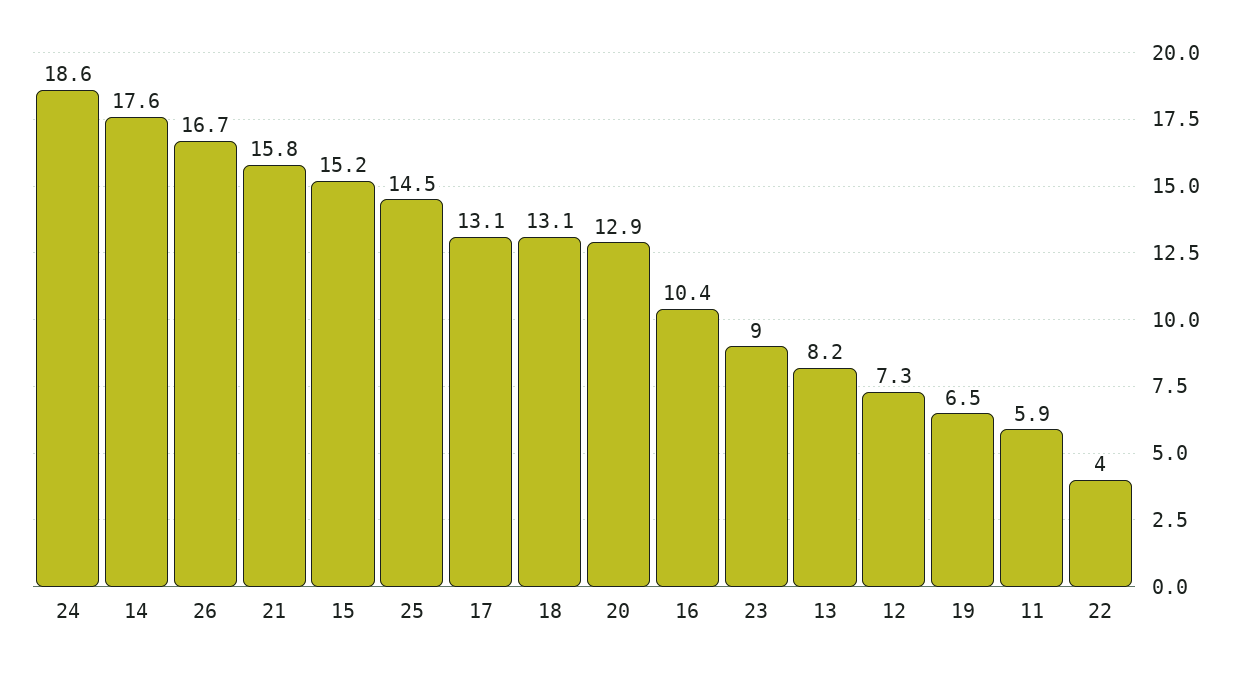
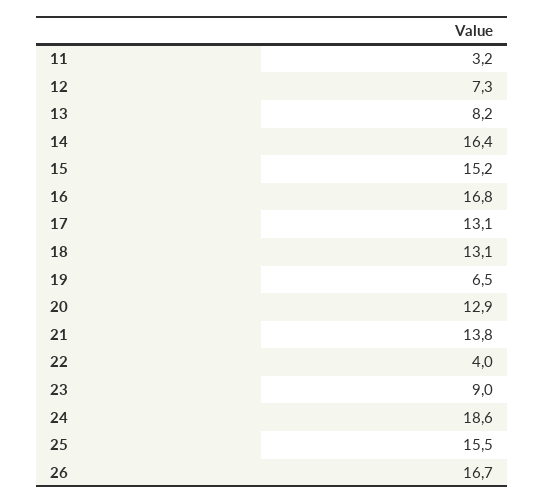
14: 17.6 -> 16.4
21: 15.8 -> 13.8
25: 14.5 -> 15.5
16: 10.4 -> 16.8
11: 5.9 -> 3.2

